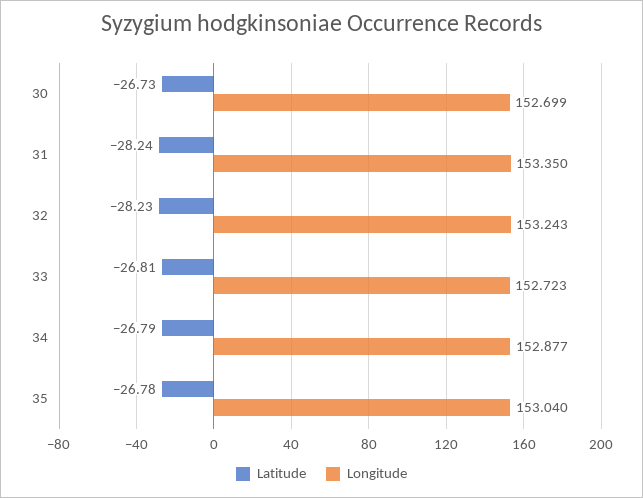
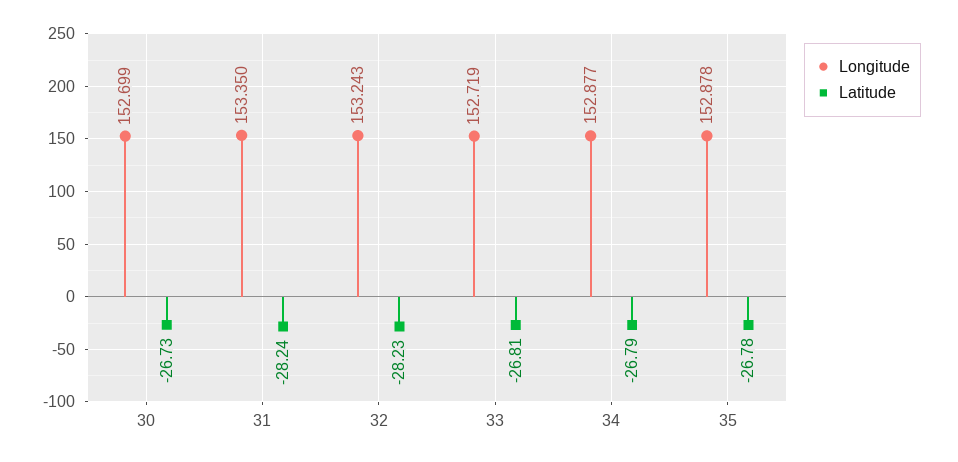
Longitude, 33: 152.723 -> 152.719
Longitude, 35: 153.04 -> 152.878

